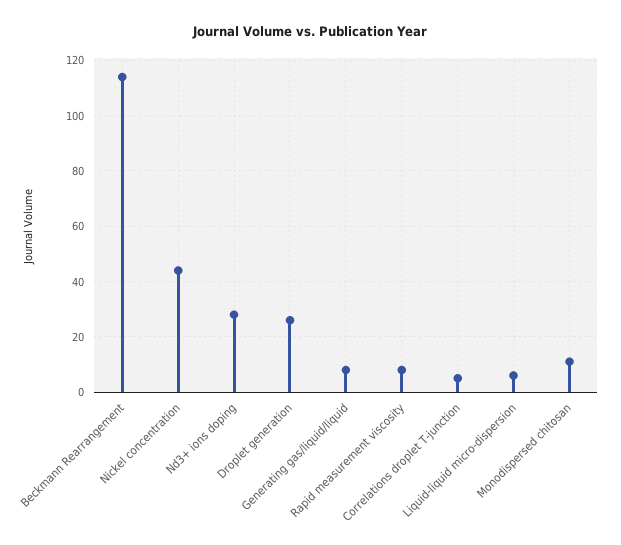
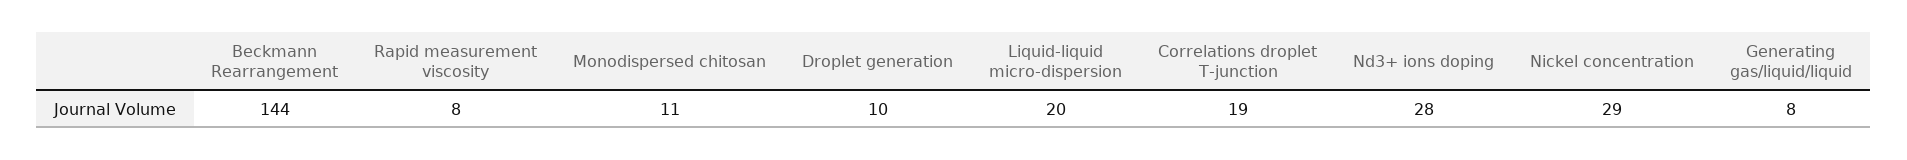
Beckmann Rearrangement: 115 -> 144
Nickel concentration: 45 -> 29
Droplet generation: 25 -> 10
Correlations droplet T-junction: 5 -> 19
Liquid-liquid micro-dispersion: 5 -> 20

